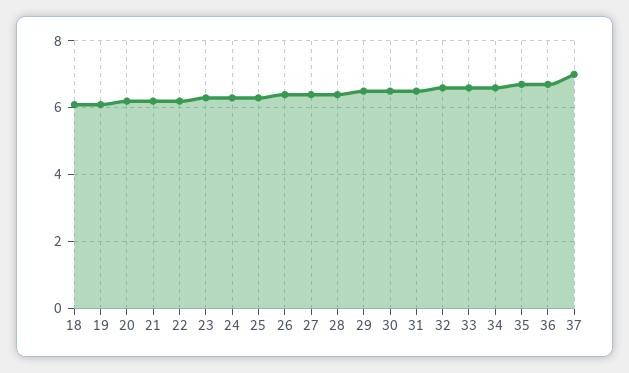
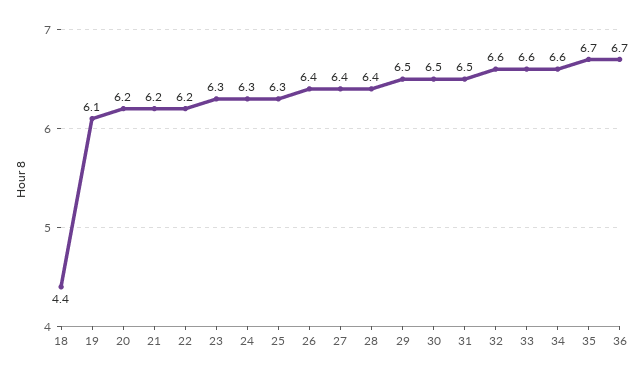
18: 6 -> 4.4
37: 7 -> none

